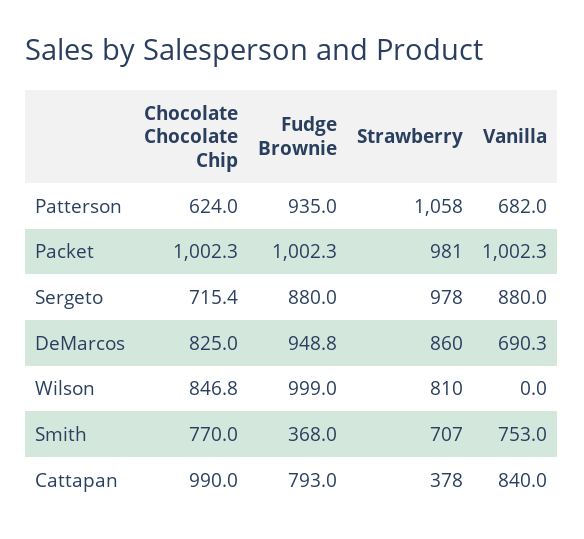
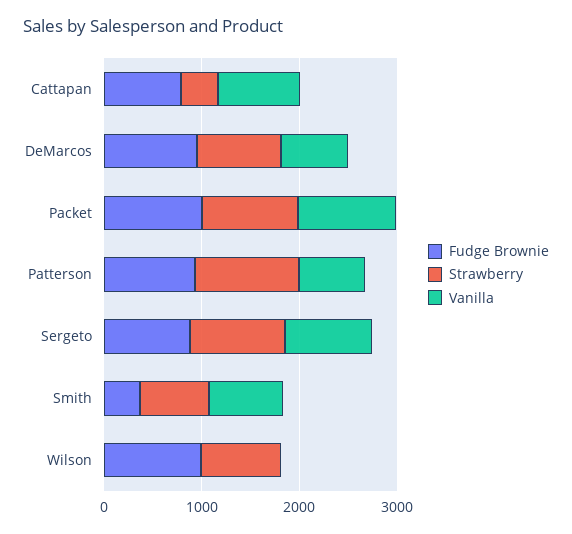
Chocolate Chocolate Chip, Patterson: 624 -> none
Chocolate Chocolate Chip, Packet: 1002.3 -> none
Chocolate Chocolate Chip, Sergeto: 715.4 -> none
Chocolate Chocolate Chip, DeMarcos: 825 -> none
Chocolate Chocolate Chip, Wilson: 846.8 -> none
Chocolate Chocolate Chip, Smith: 770 -> none
Chocolate Chocolate Chip, Cattapan: 990 -> none

